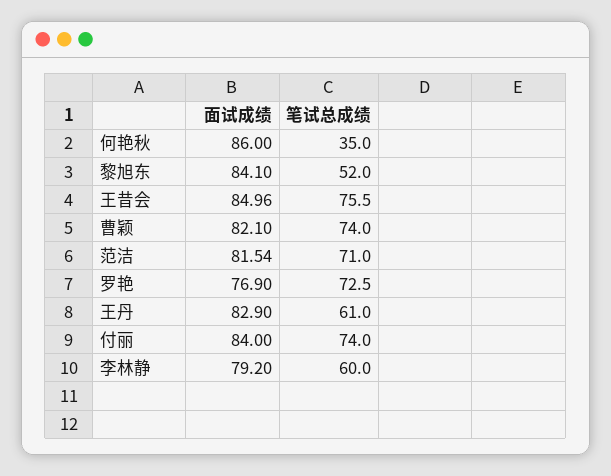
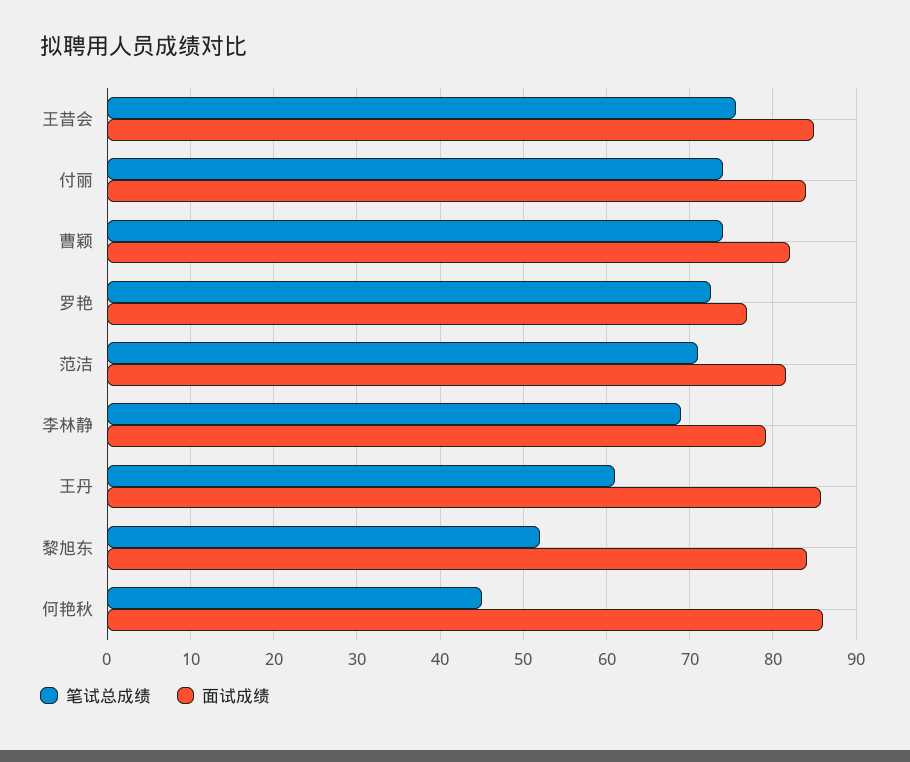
笔试总成绩, 何艳秋: 35 -> 45
面试成绩, 王丹: 82.9 -> 86
笔试总成绩, 李林静: 60 -> 69

